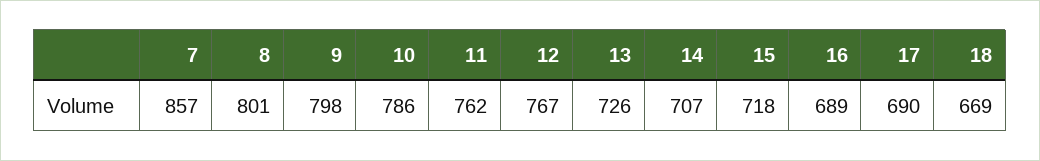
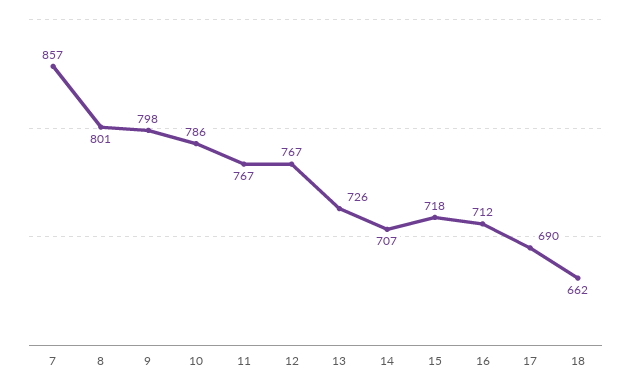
11: 762 -> 767
16: 689 -> 712
18: 669 -> 662

